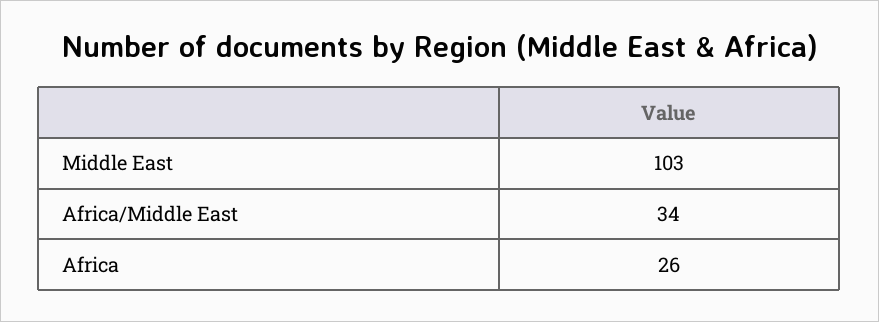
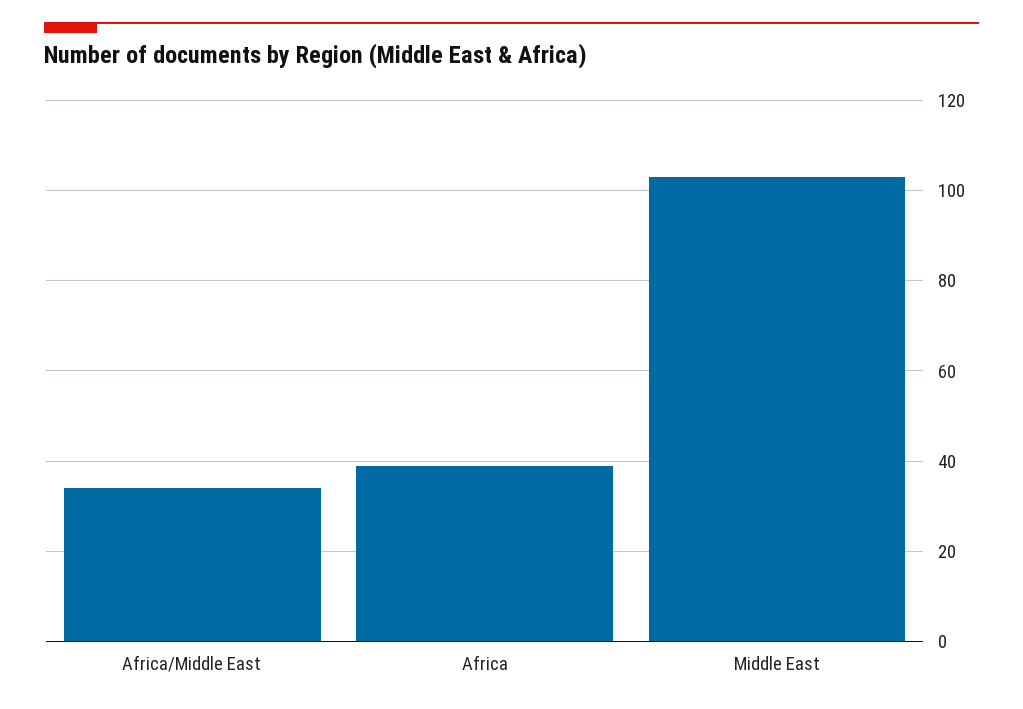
Africa: 26 -> 40

